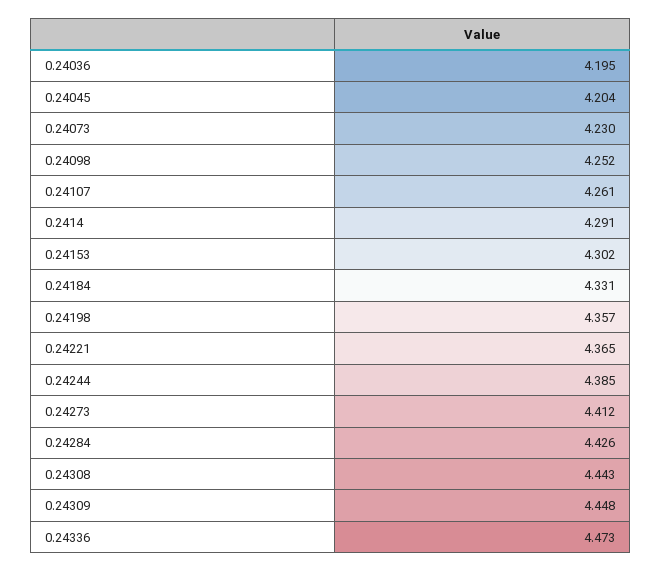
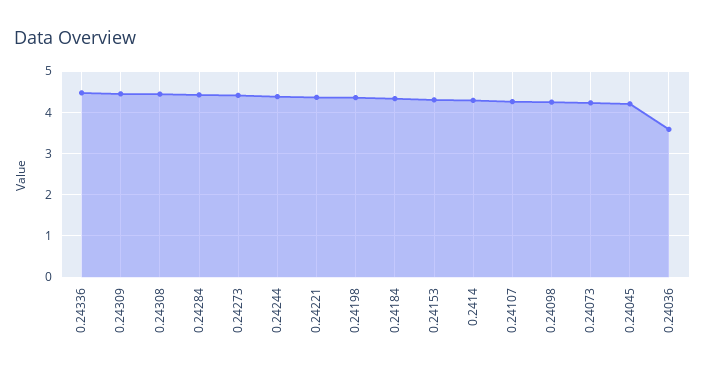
0.24036: 4.195 -> 3.6

